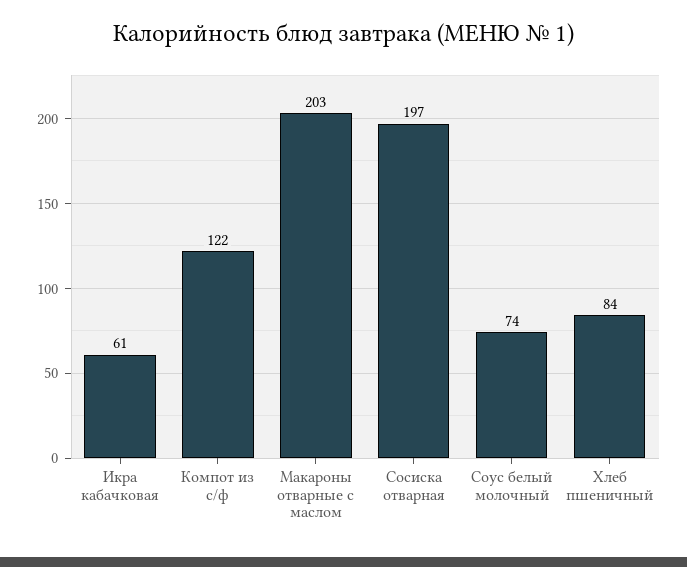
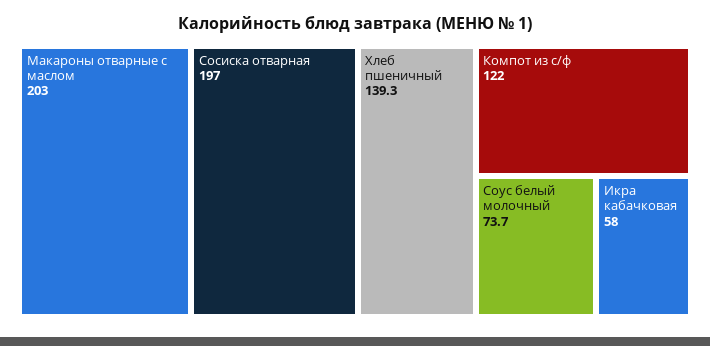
Икра кабачковая: 61 -> 58
Хлеб пшеничный: 84 -> 139.3

